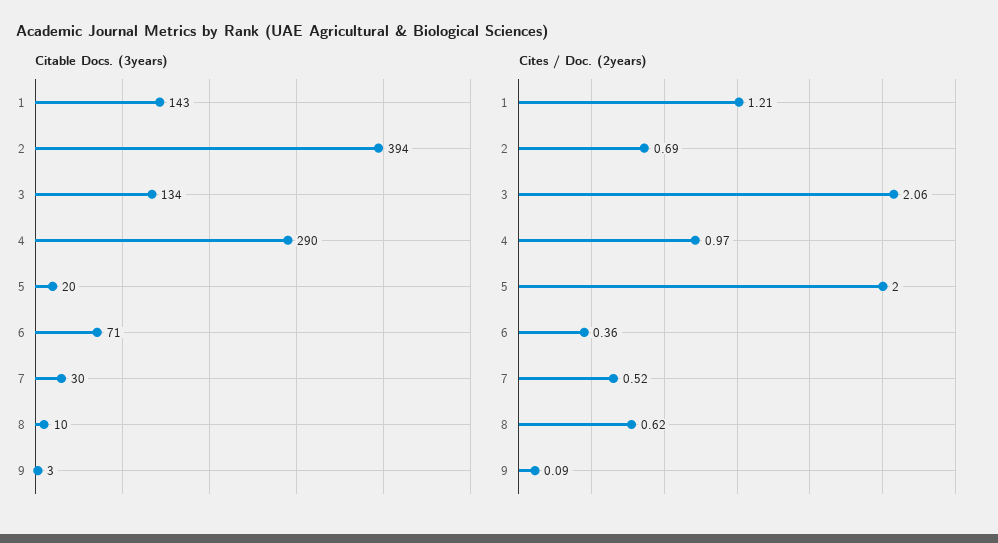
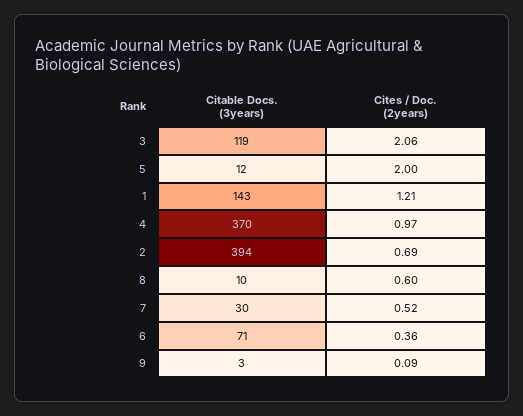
Citable Docs. (3years), 3: 134 -> 119
Citable Docs. (3years), 4: 290 -> 370
Citable Docs. (3years), 5: 20 -> 12
Cites / Doc. (2years), 8: 0.62 -> 0.6

